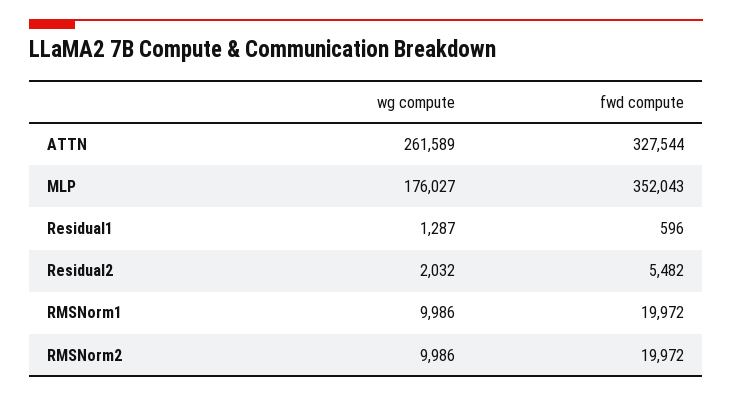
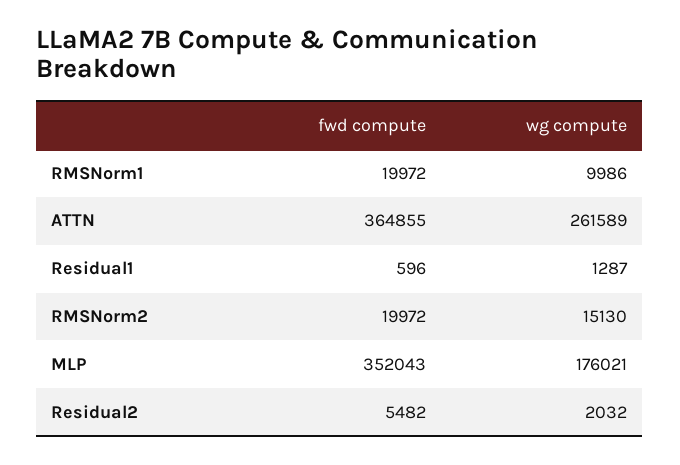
fwd compute, ATTN: 327544 -> 364855
wg compute, MLP: 176027 -> 176021
wg compute, RMSNorm2: 9986 -> 15130

